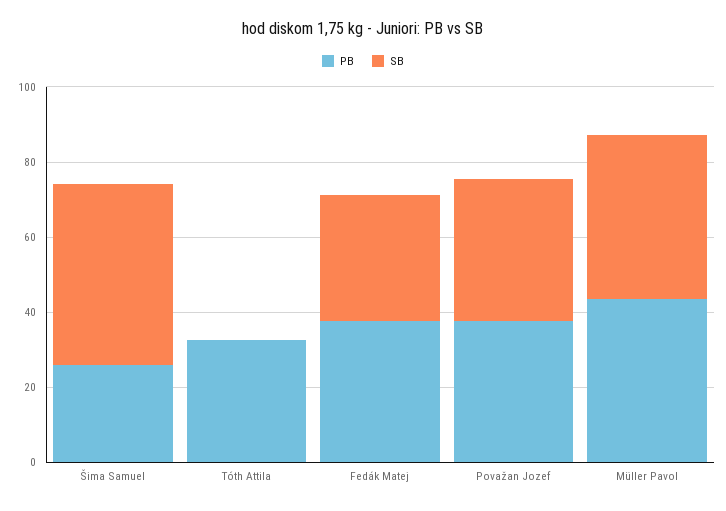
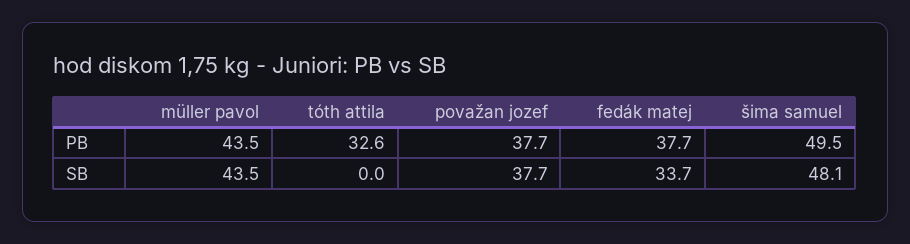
PB, Šima Samuel: 25 -> 49.5

